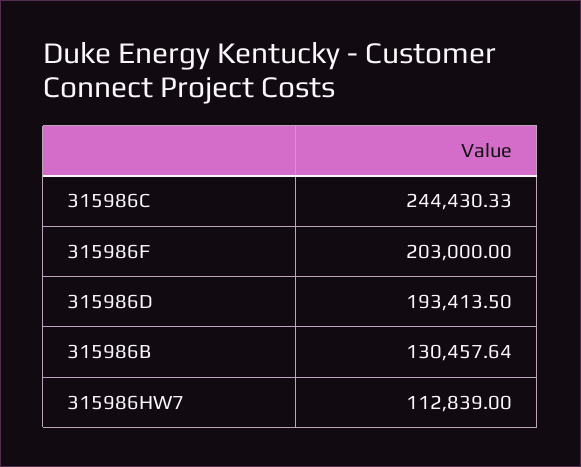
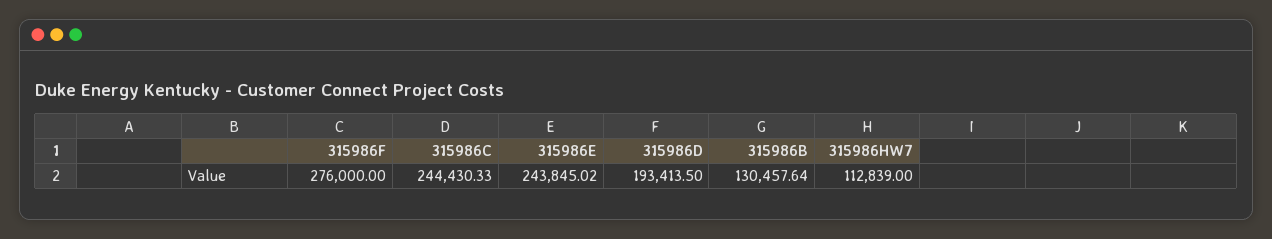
315986F: 203000 -> 276000
315986E: none -> 243845.02

